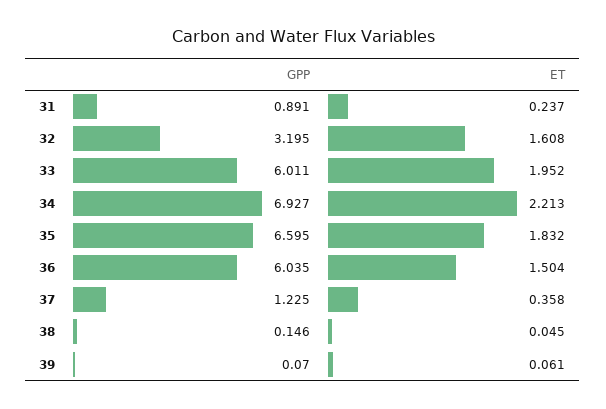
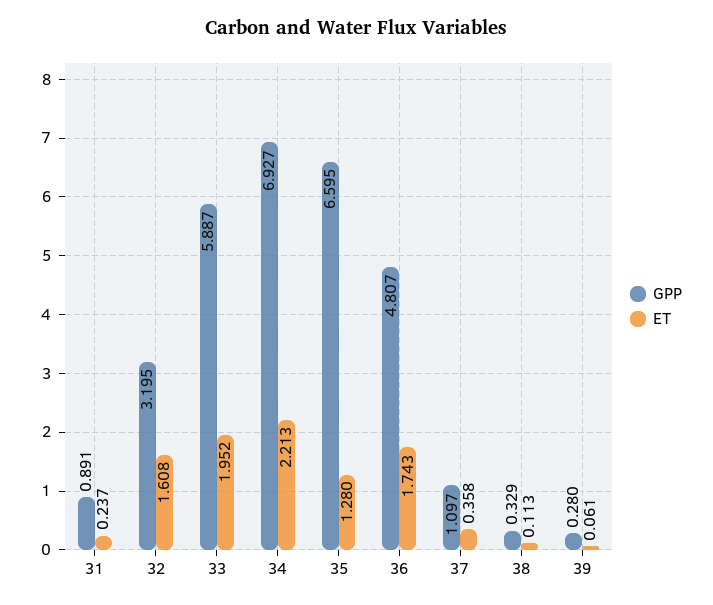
GPP, 33: 6.011 -> 5.887
ET, 35: 1.832 -> 1.28
GPP, 36: 6.035 -> 4.807
ET, 36: 1.504 -> 1.743
GPP, 37: 1.225 -> 1.097
GPP, 38: 0.146 -> 0.329
ET, 38: 0.045 -> 0.113
GPP, 39: 0.07 -> 0.28

